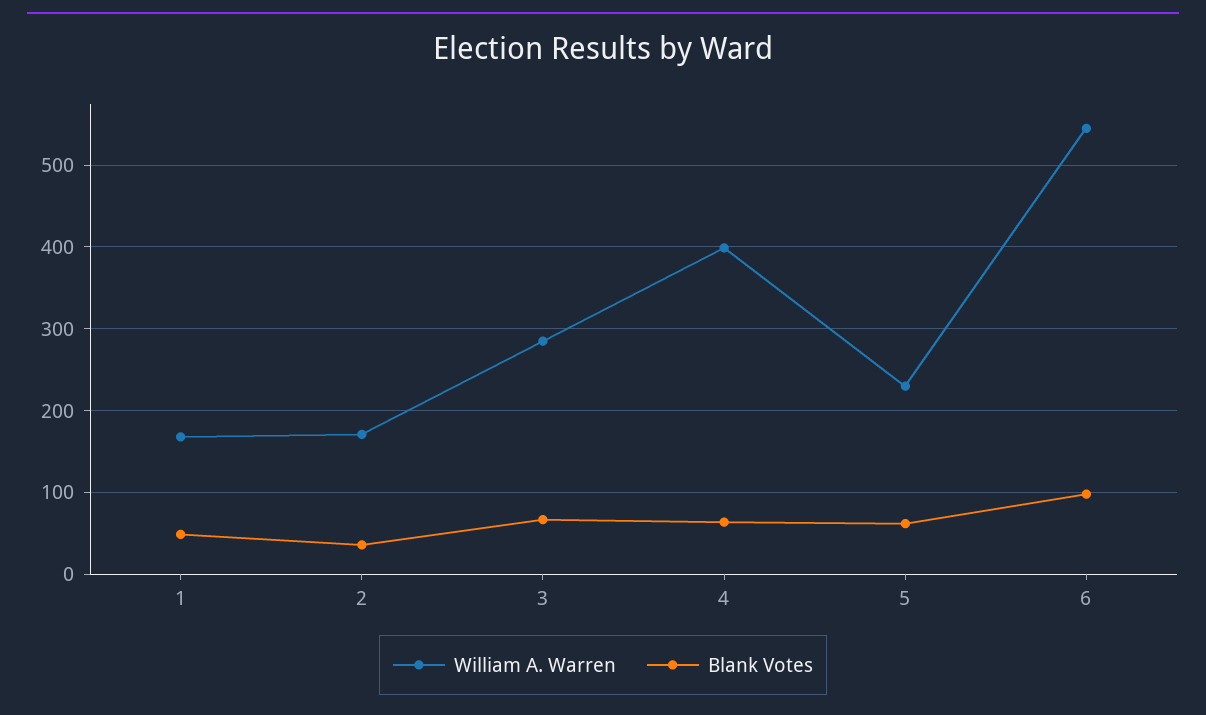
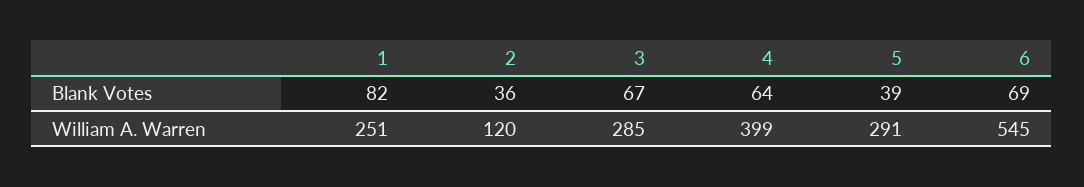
William A. Warren, 1: 170 -> 251
Blank Votes, 1: 50 -> 82
William A. Warren, 2: 170 -> 120
William A. Warren, 5: 230 -> 291
Blank Votes, 5: 60 -> 39
Blank Votes, 6: 100 -> 69

